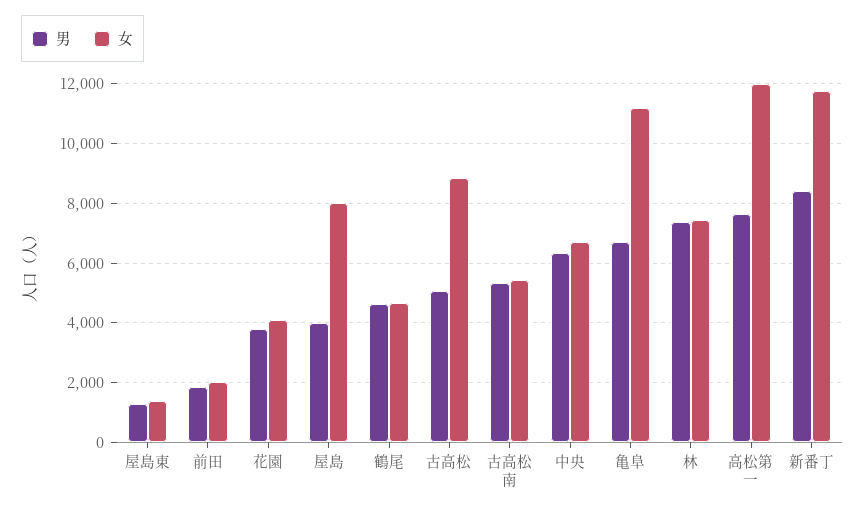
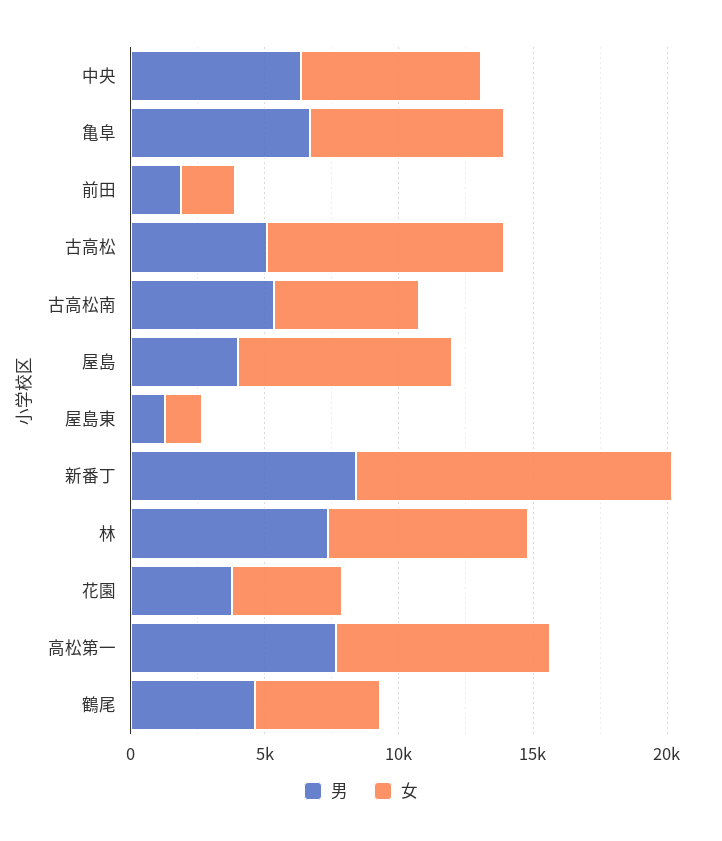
女, 亀阜: 11250 -> 7000
女, 高松第一: 12000 -> 8000

